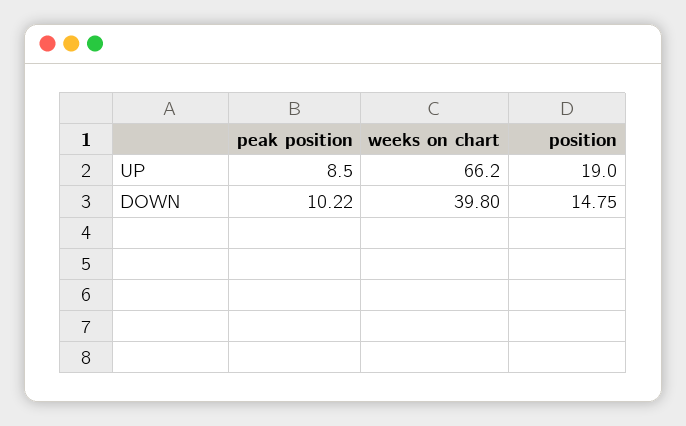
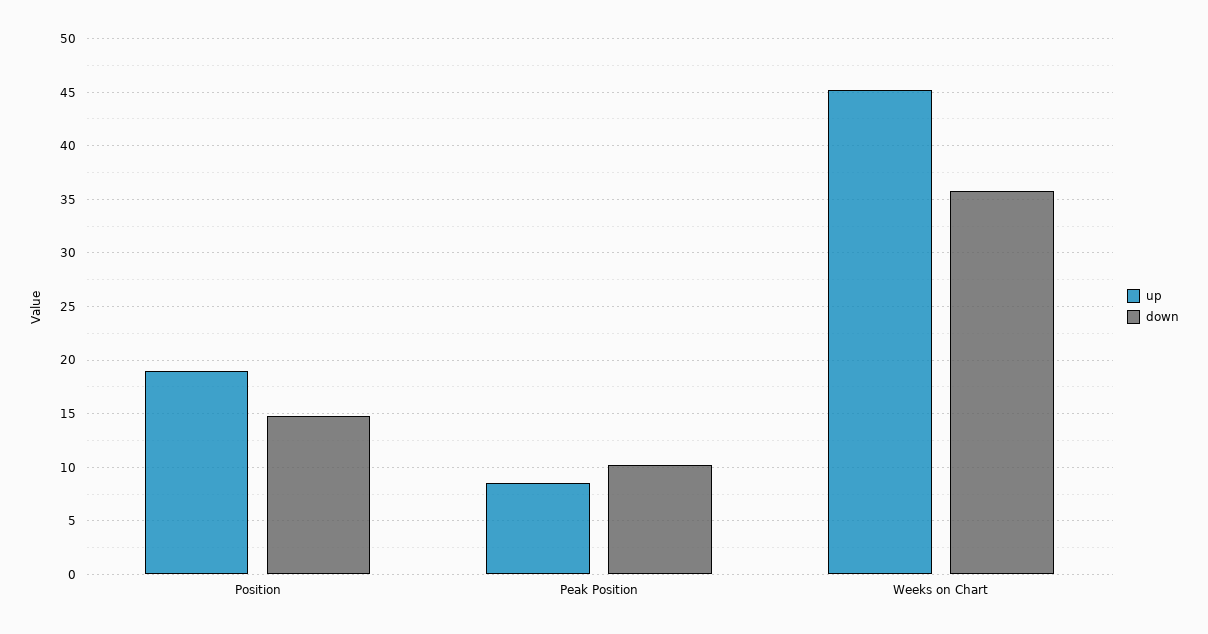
UP, weeks on chart: 66.2 -> 45
DOWN, weeks on chart: 39.8 -> 36

